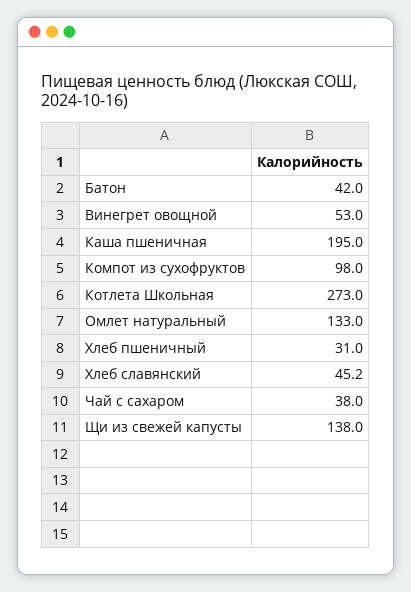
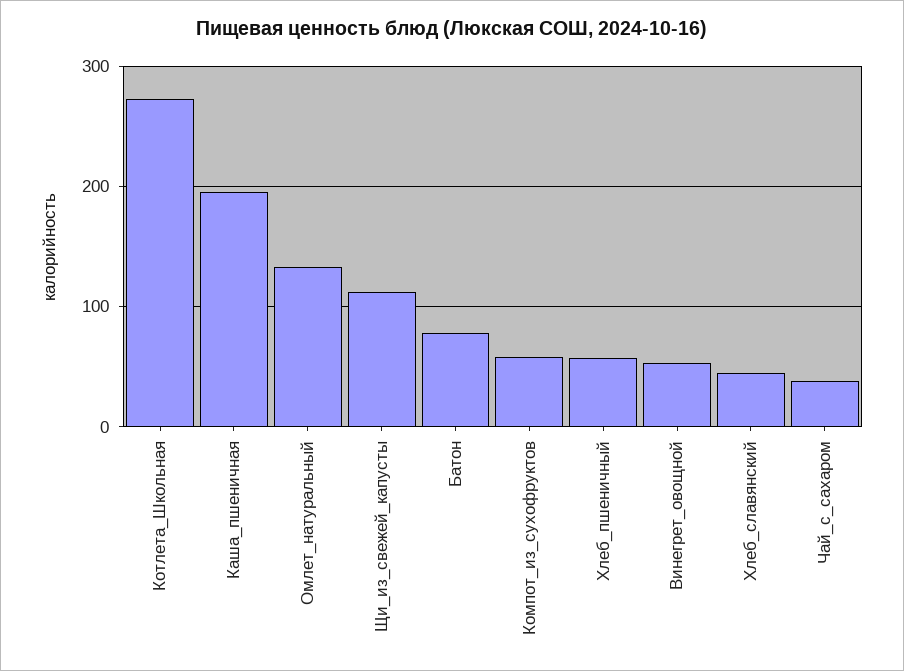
Батон: 42 -> 80
Компот из сухофруктов: 98 -> 60
Хлеб пшеничный: 31 -> 60
Щи из свежей капусты: 138 -> 110

